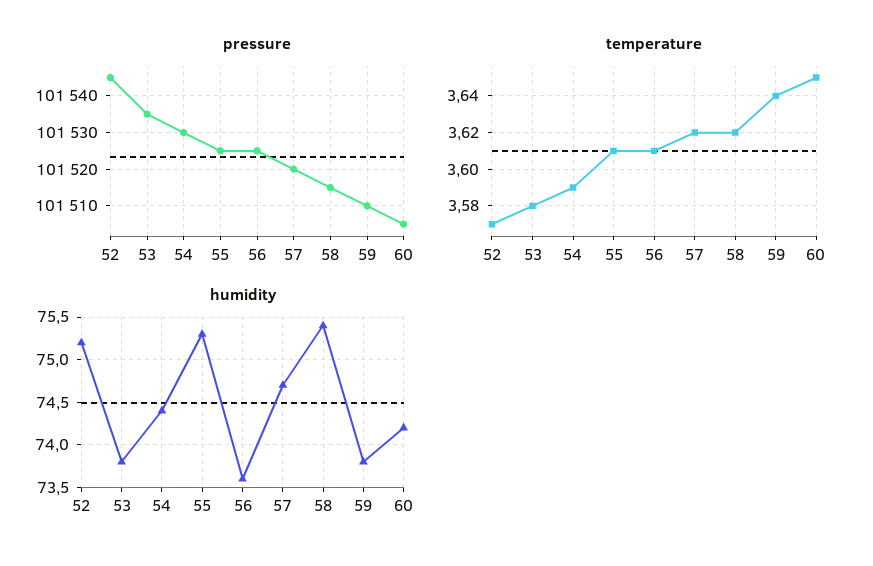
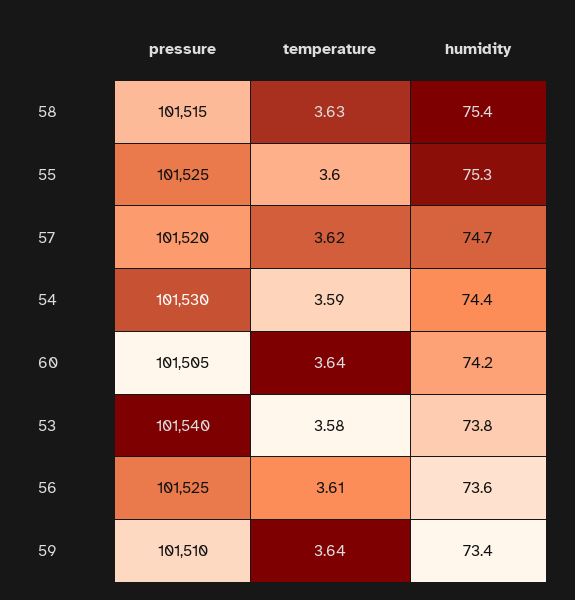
pressure, 52: 101545 -> none
pressure, 53: 101535 -> 101540
temperature, 52: 3.57 -> none
temperature, 55: 3.61 -> 3.6
temperature, 58: 3.62 -> 3.63
temperature, 60: 3.65 -> 3.64
humidity, 52: 75.2 -> none
humidity, 59: 73.8 -> 73.4

